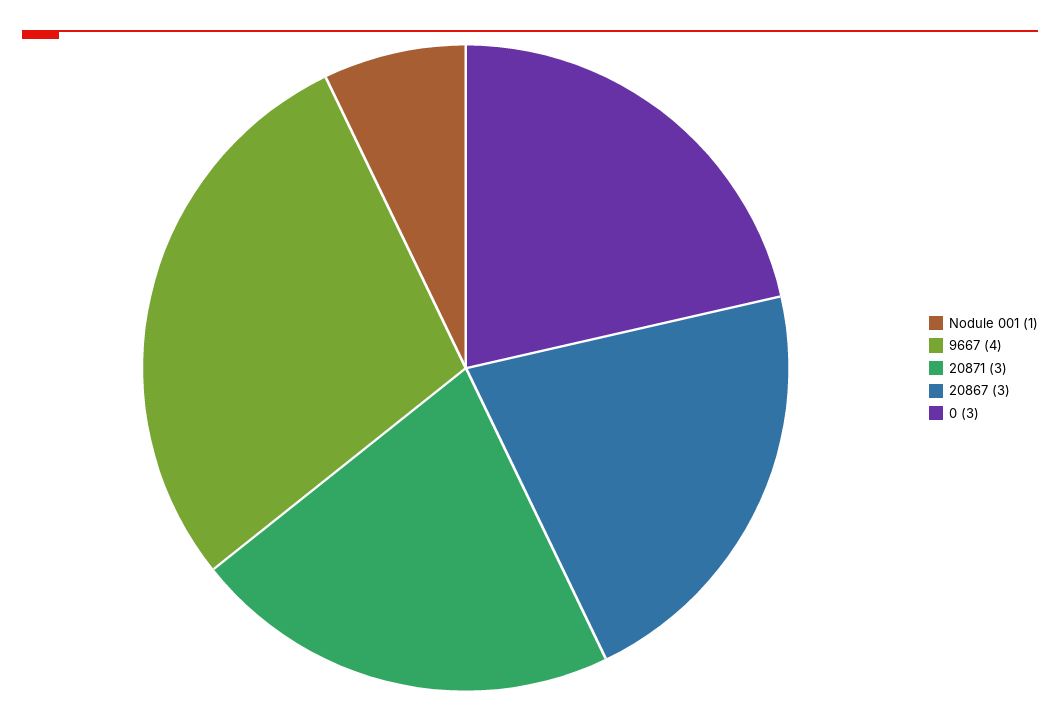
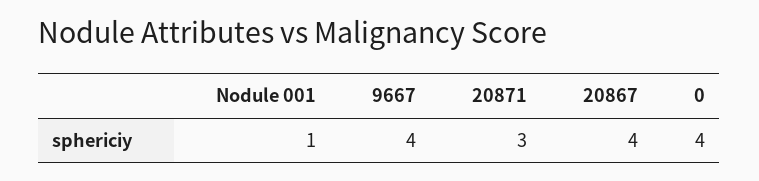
20867: 3 -> 4
0: 3 -> 4

